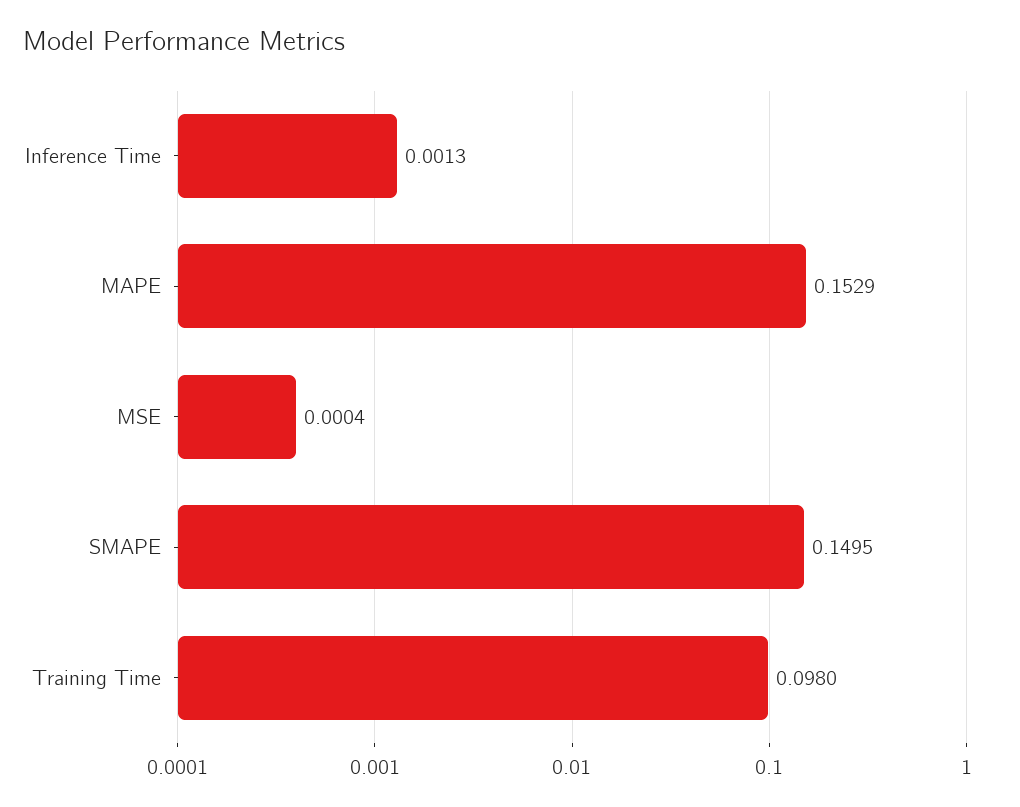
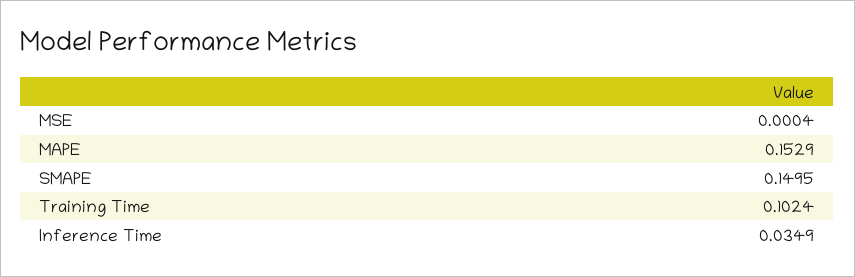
Inference Time: 0.0013 -> 0.0349
Training Time: 0.098 -> 0.1024

